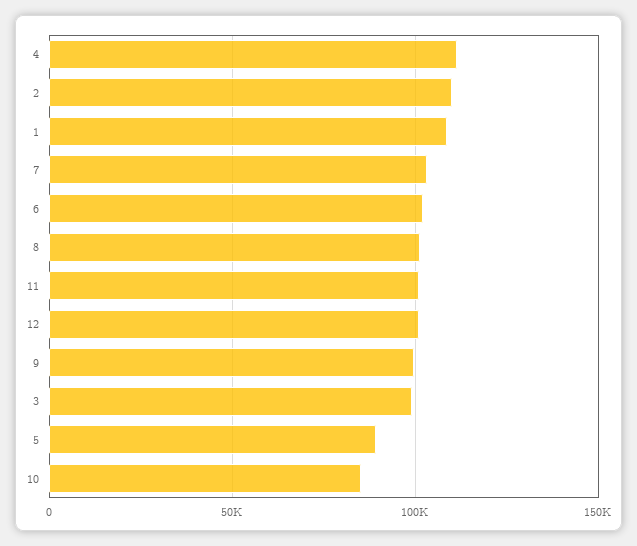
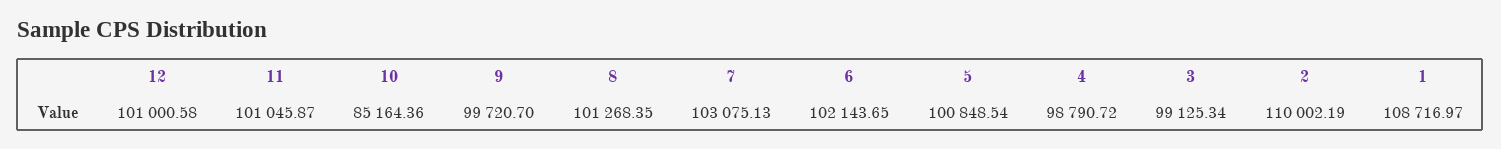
4: 110000 -> 98790.72
5: 90000 -> 100848.54

